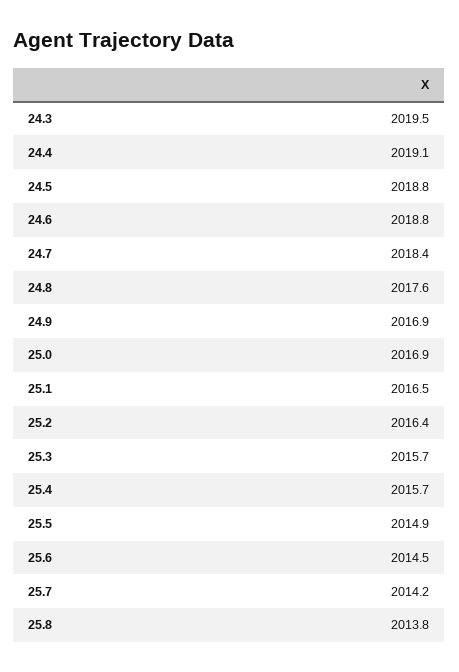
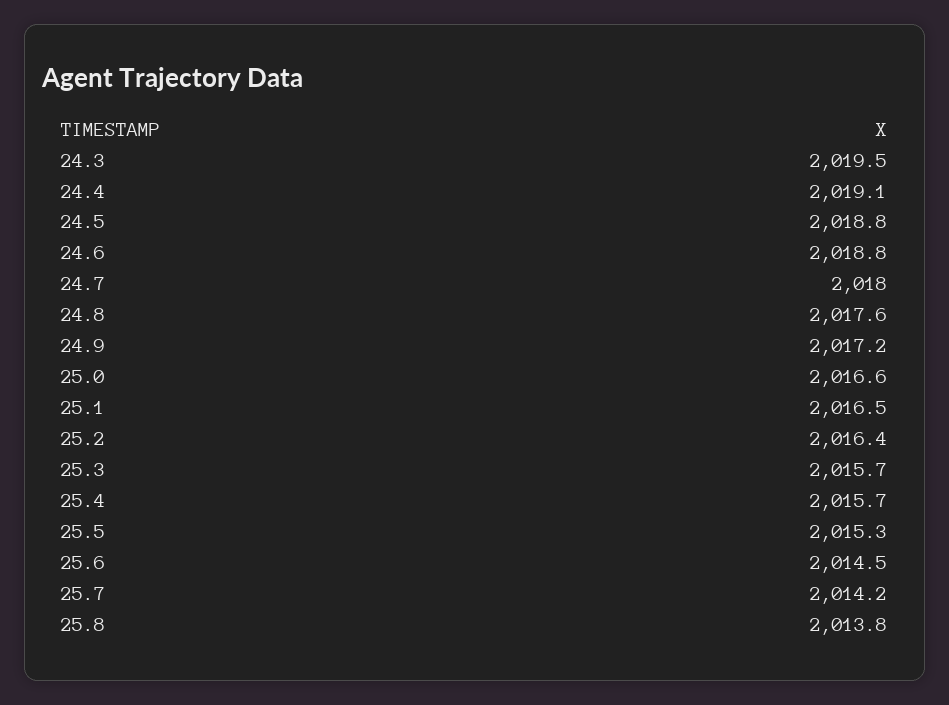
24.7: 2018.4 -> 2018
24.9: 2016.9 -> 2017.2
25.0: 2016.9 -> 2016.6
25.5: 2014.9 -> 2015.3

